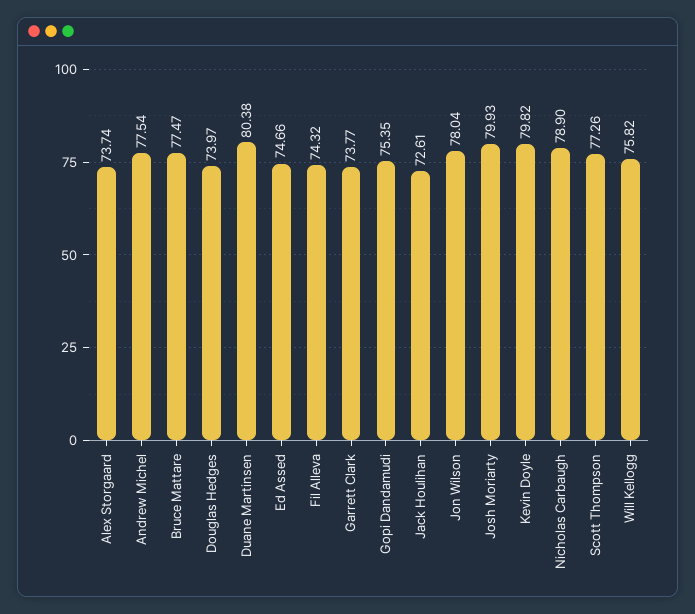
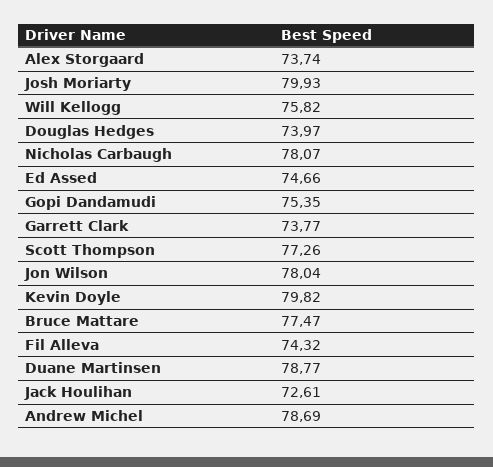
Andrew Michel: 77.54 -> 78.69
Duane Martinsen: 80.38 -> 78.77
Nicholas Carbaugh: 78.9 -> 78.07

